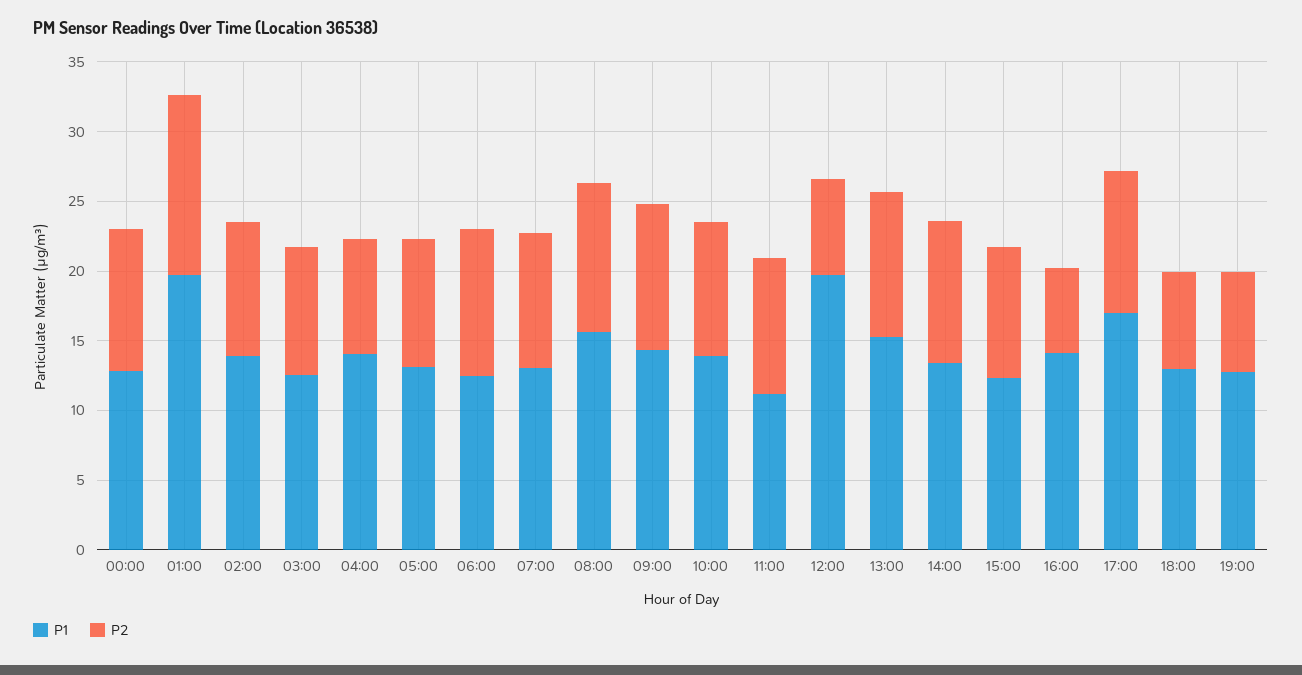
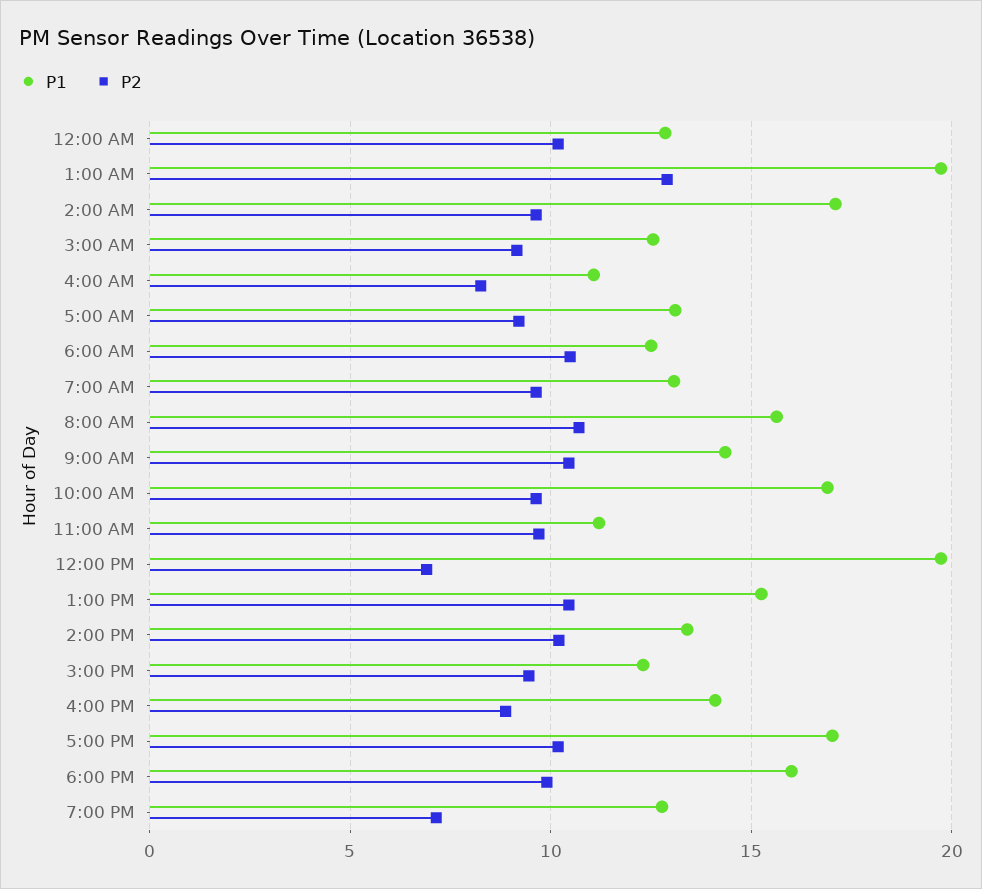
P1, 02:00: 14 -> 17
P1, 04:00: 14 -> 11
P1, 10:00: 14 -> 17
P2, 16:00: 6 -> 9
P1, 18:00: 13 -> 16
P2, 18:00: 7 -> 10

